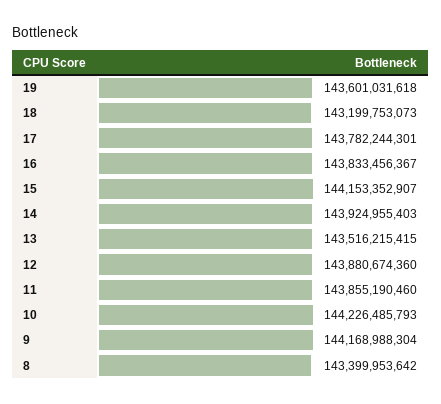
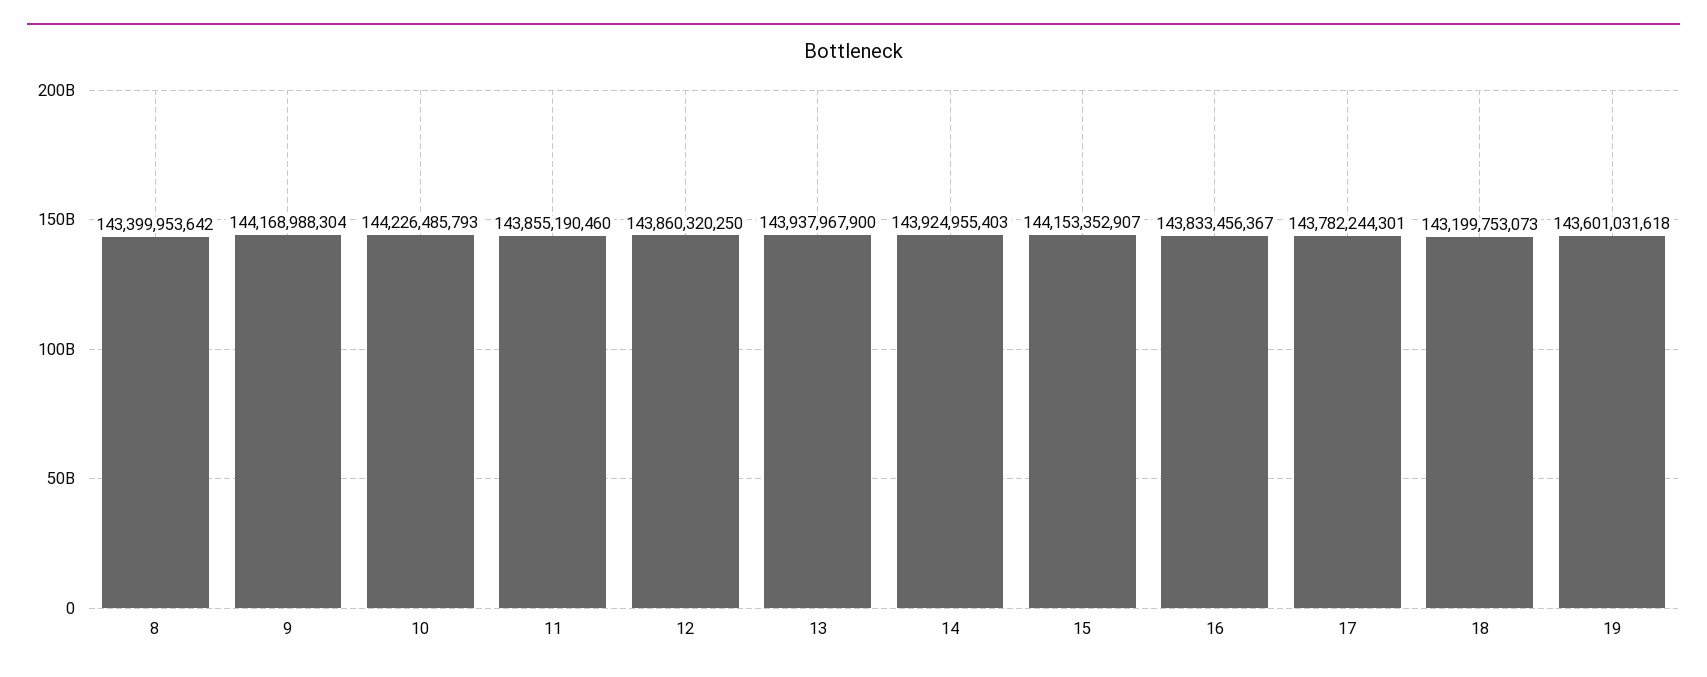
13: 143516215415 -> 143937967900
12: 143880674360 -> 143860320250

